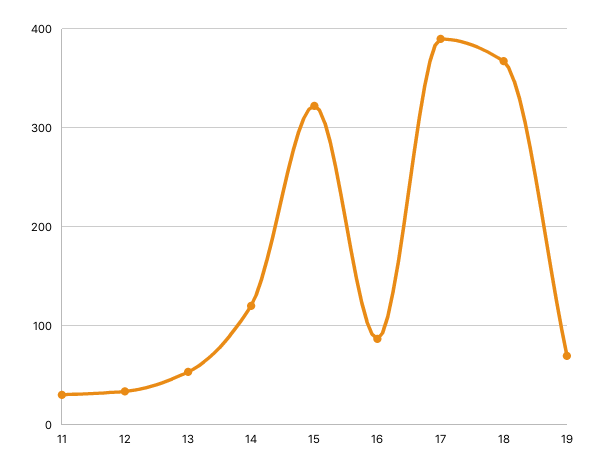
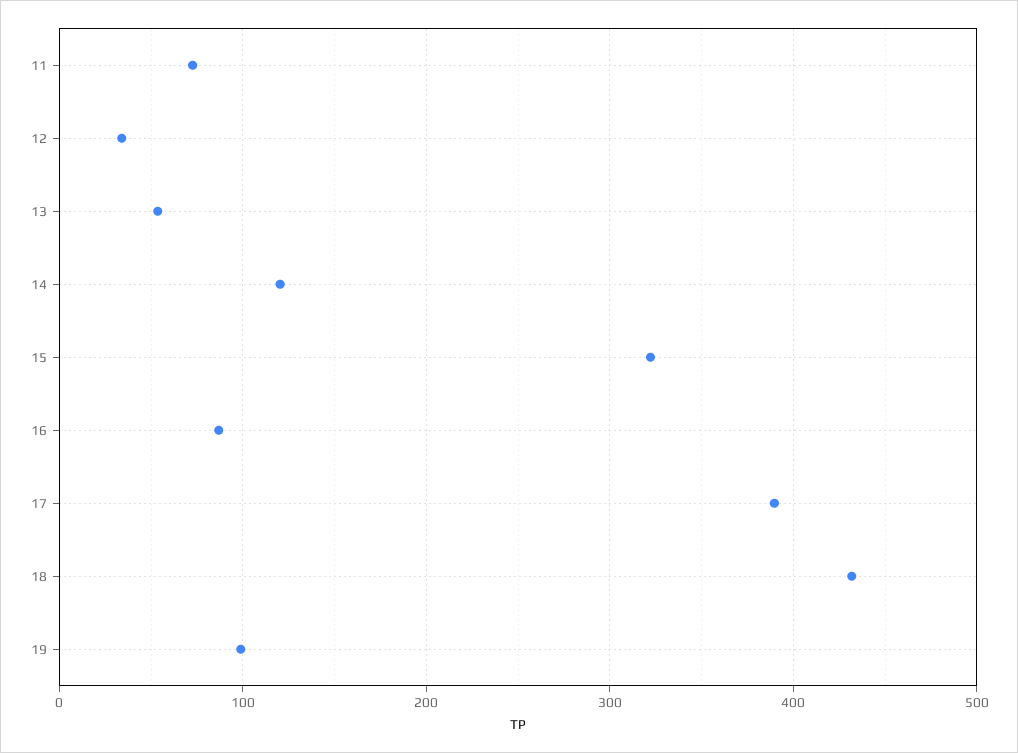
11: 30 -> 70
18: 370 -> 430
19: 70 -> 100

